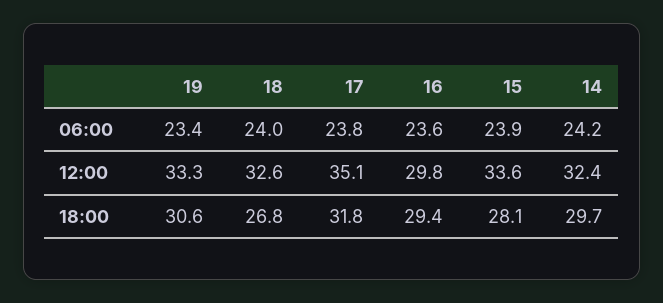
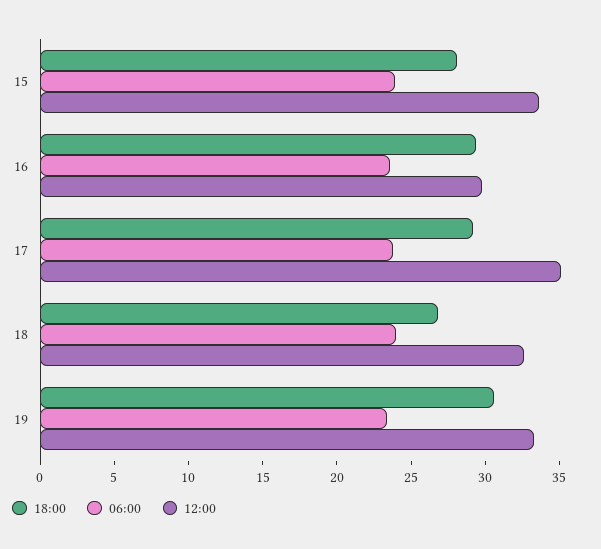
06:00, 14: 24.2 -> none
12:00, 14: 32.4 -> none
18:00, 17: 31.8 -> 29
18:00, 14: 29.7 -> none

